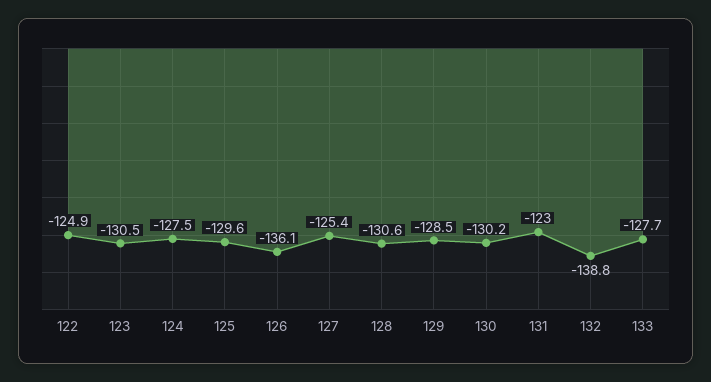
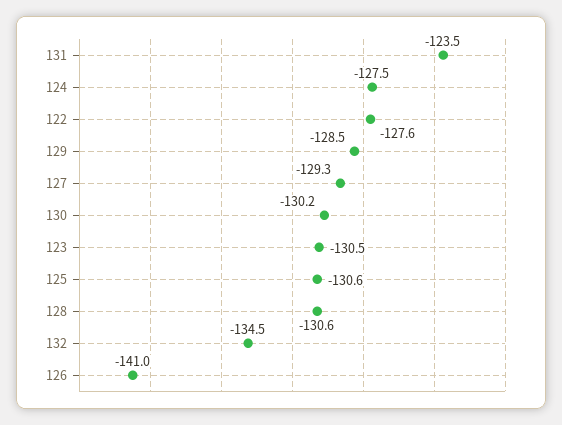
122: -124.9 -> -127.6
125: -129.6 -> -130.6
126: -136.1 -> -141
127: -125.4 -> -129.3
131: -123 -> -123.5
132: -138.8 -> -134.5
133: -127.7 -> none

